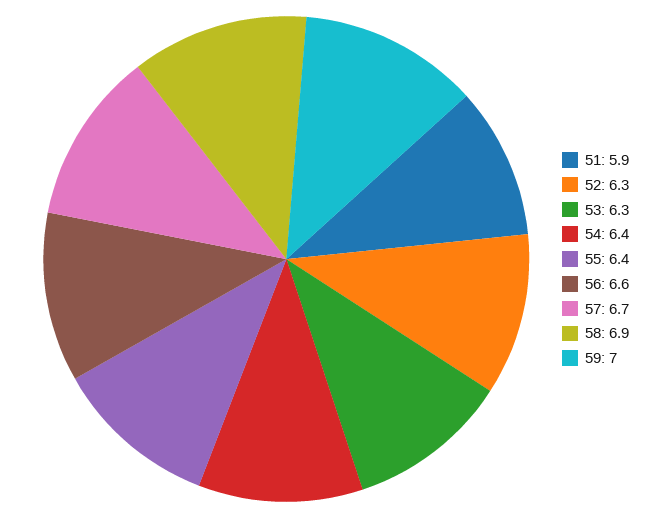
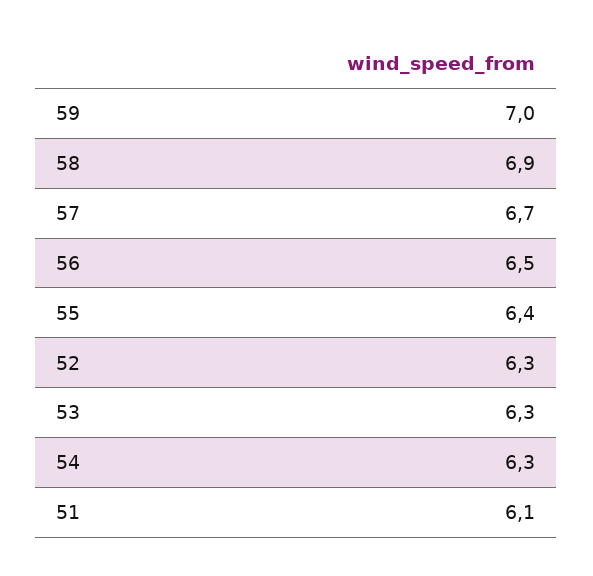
51: 5.9 -> 6.1
54: 6.4 -> 6.3
56: 6.6 -> 6.5

